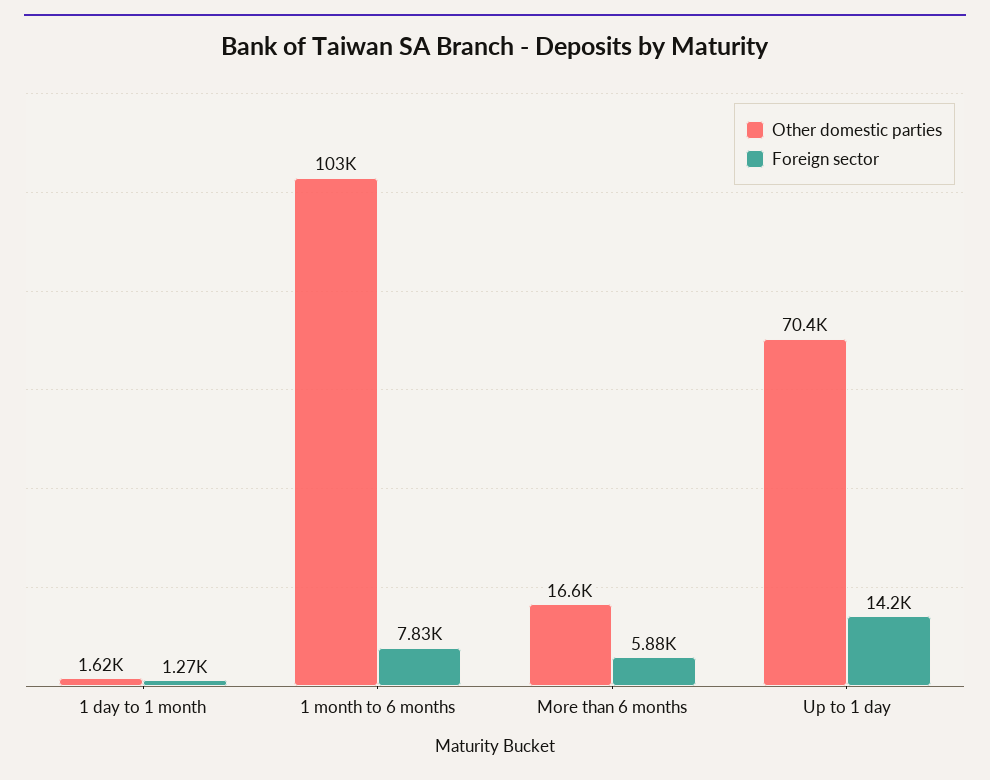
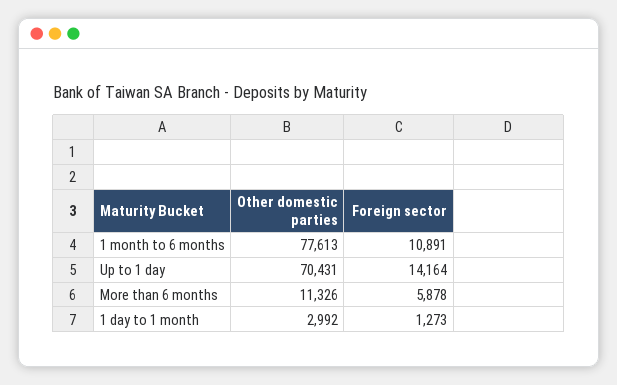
Other domestic parties, 1 day to 1 month: 1620 -> 2992
Other domestic parties, 1 month to 6 months: 103000 -> 77613
Foreign sector, 1 month to 6 months: 7830 -> 10891
Other domestic parties, More than 6 months: 16600 -> 11326

